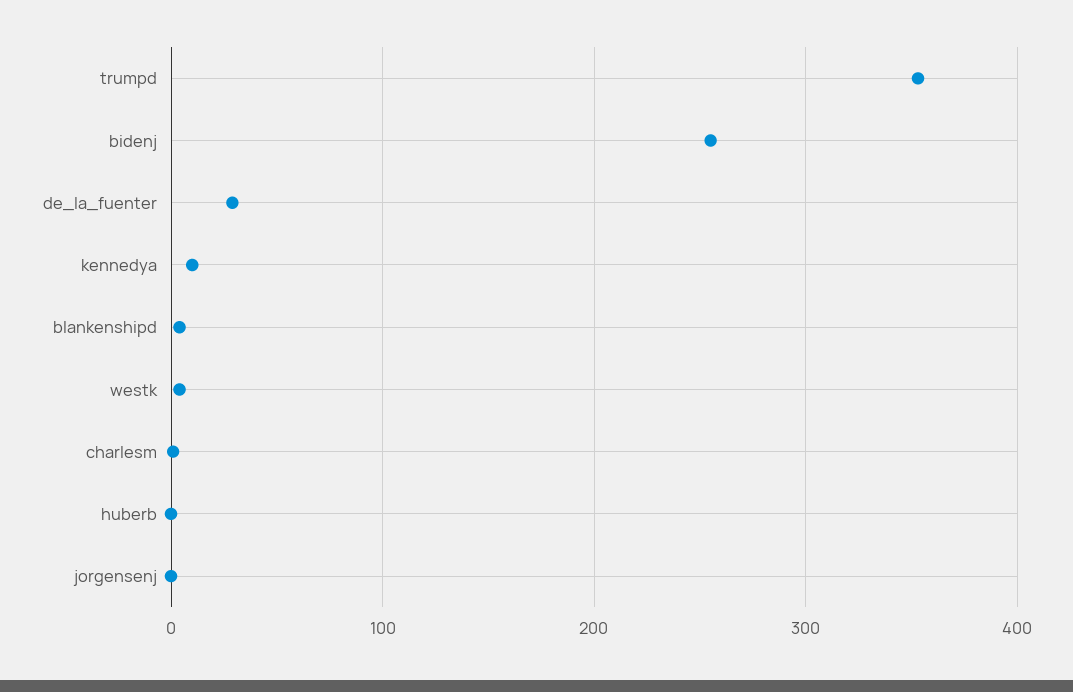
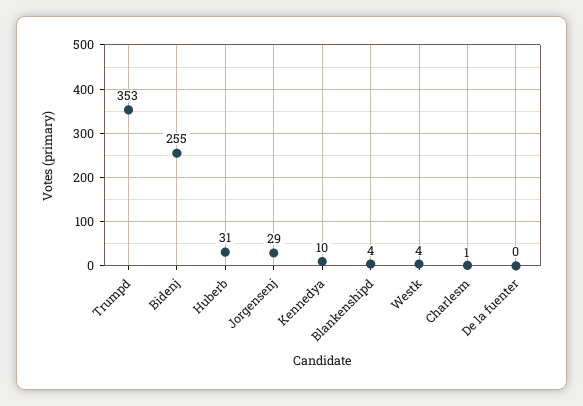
de_la_fuenter: 30 -> 0
huberb: 0 -> 31
jorgensenj: 0 -> 29

